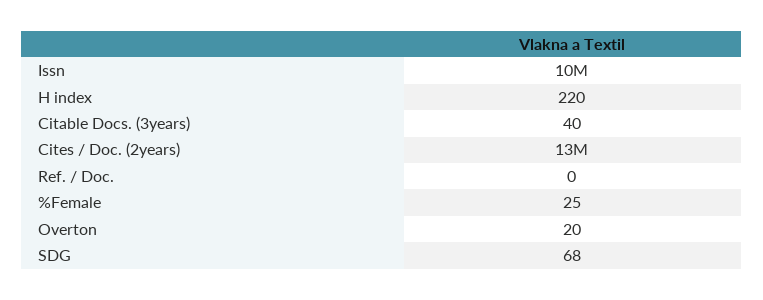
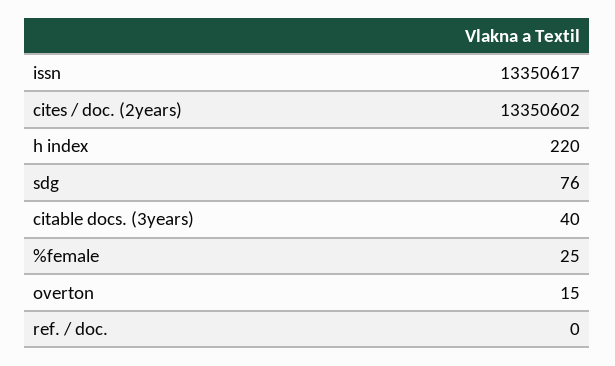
Issn: 10000000 -> 13350617
Overton: 20 -> 15
SDG: 68 -> 76

